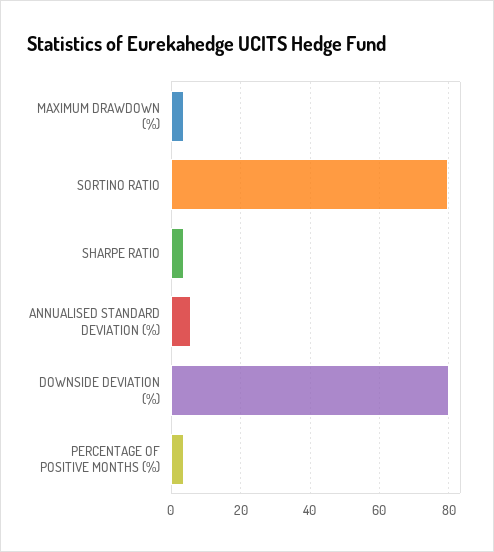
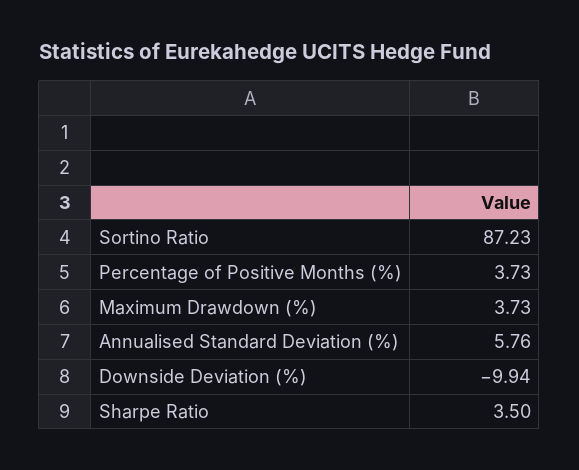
SORTINO RATIO: 80 -> 87.23
DOWNSIDE DEVIATION (%): 80 -> -9.94

